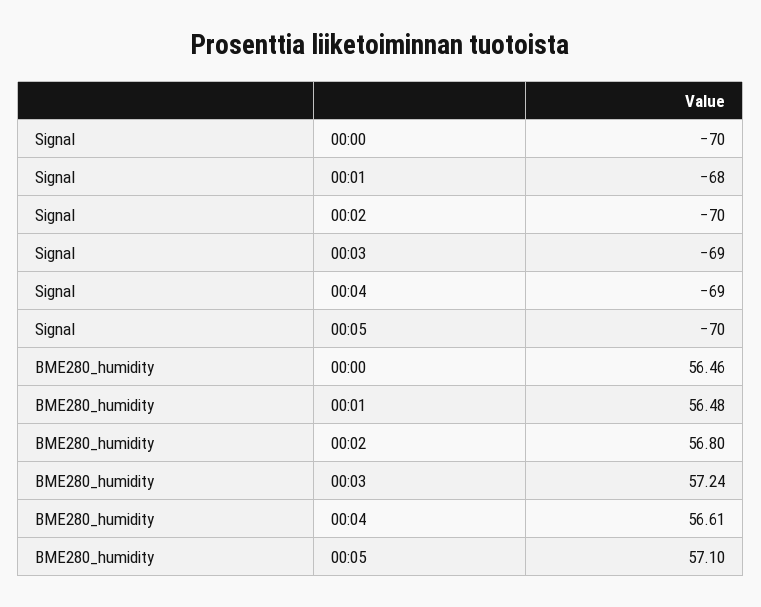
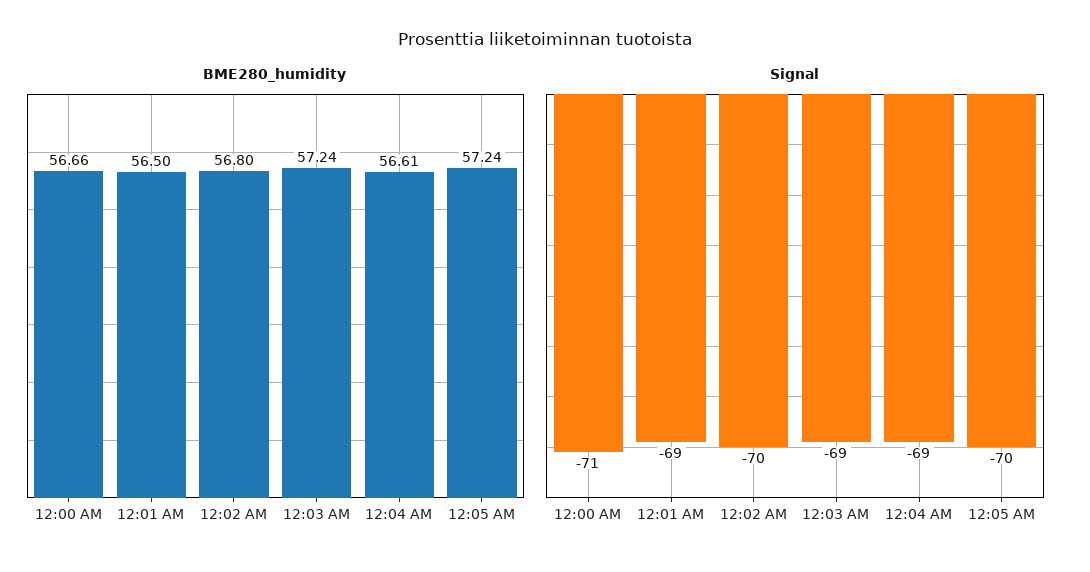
Signal, 00:00: -70 -> -71
Signal, 00:01: -68 -> -69
BME280_humidity, 00:00: 56.46 -> 56.66
BME280_humidity, 00:01: 56.48 -> 56.5
BME280_humidity, 00:05: 57.1 -> 57.24

